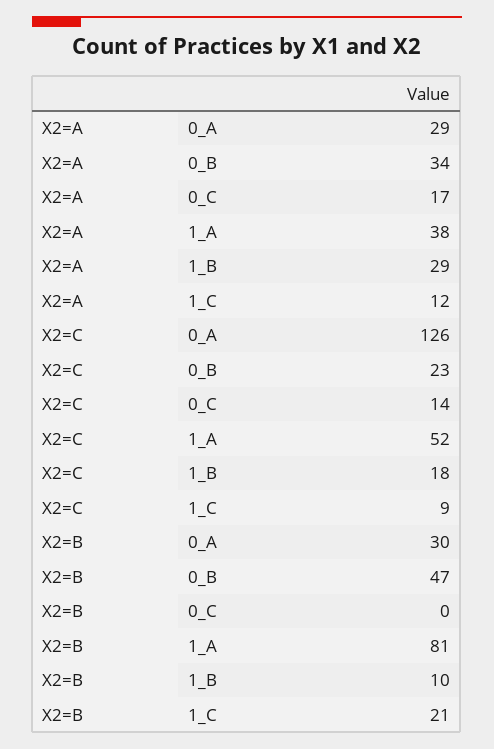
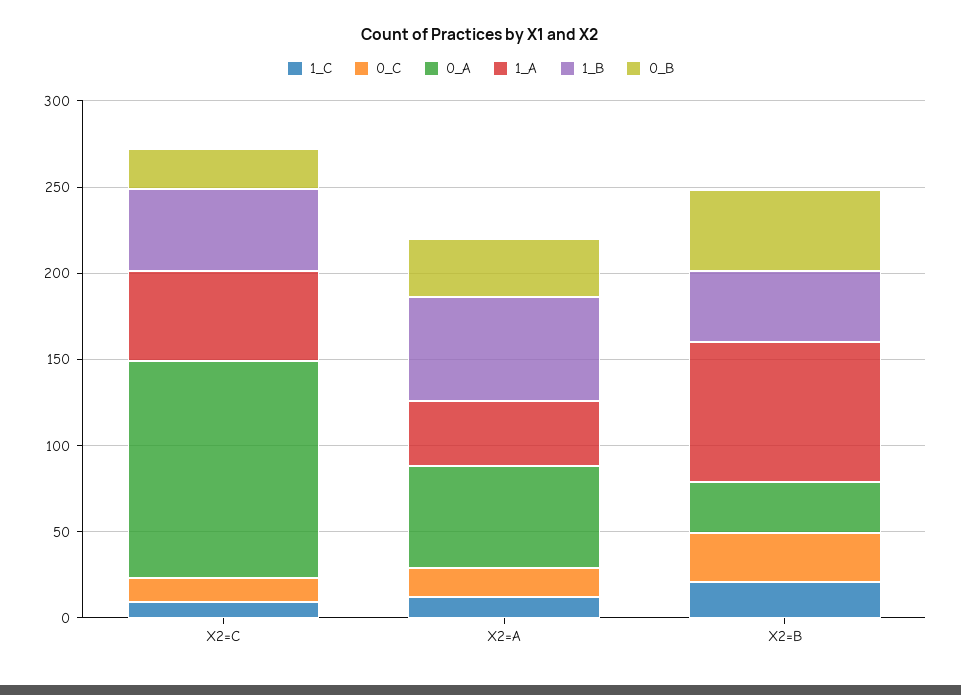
0_A, X2=A: 29 -> 60
1_B, X2=A: 29 -> 60
1_B, X2=C: 18 -> 50
0_C, X2=B: 0 -> 30
1_B, X2=B: 10 -> 40

